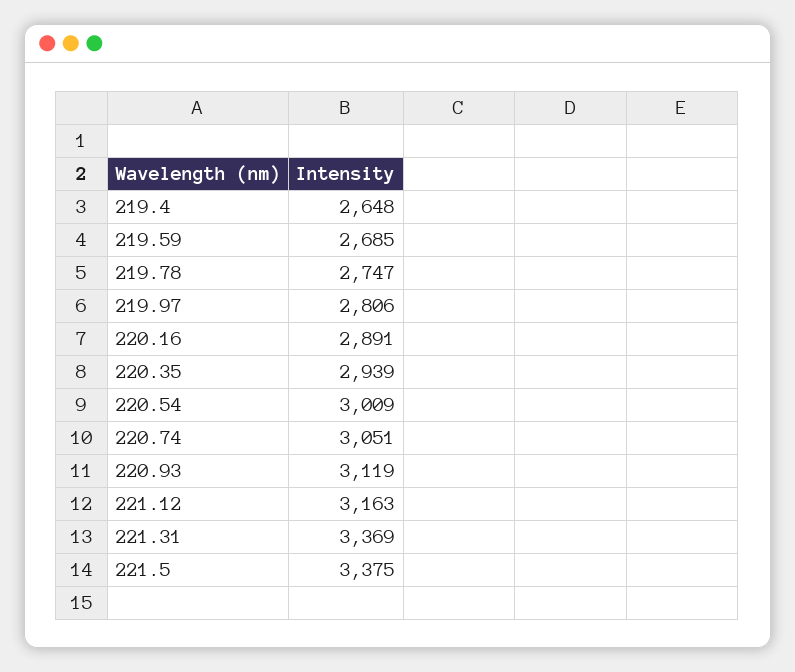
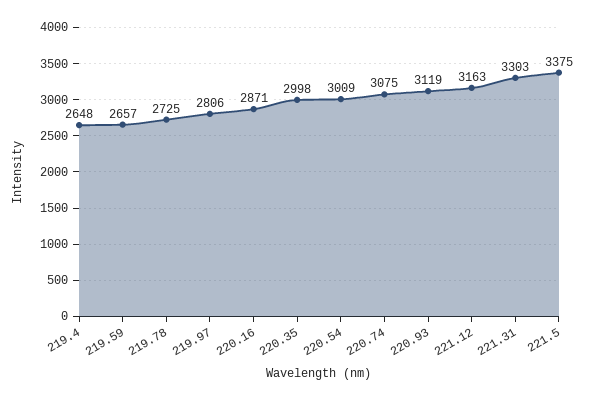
219.59: 2685 -> 2657
219.78: 2747 -> 2725
220.16: 2891 -> 2871
220.35: 2939 -> 2998
220.74: 3051 -> 3075
221.31: 3369 -> 3303

